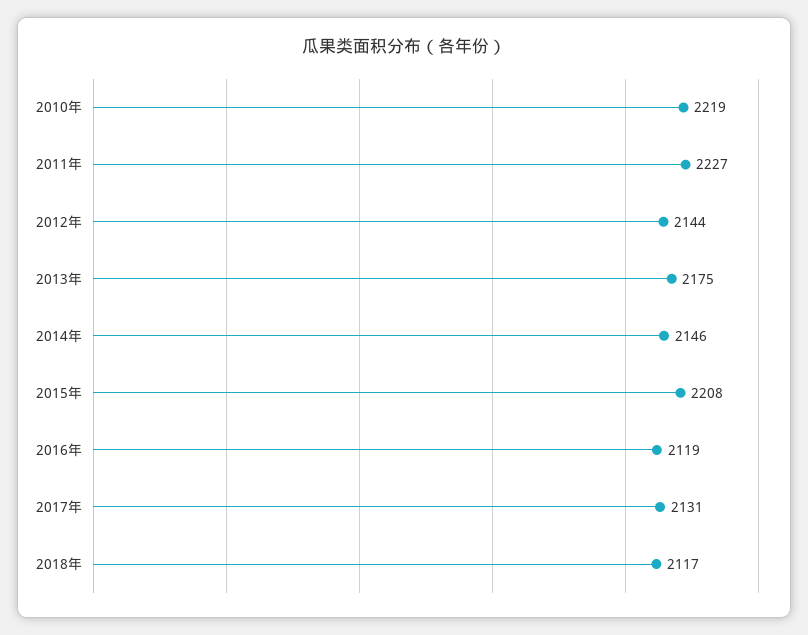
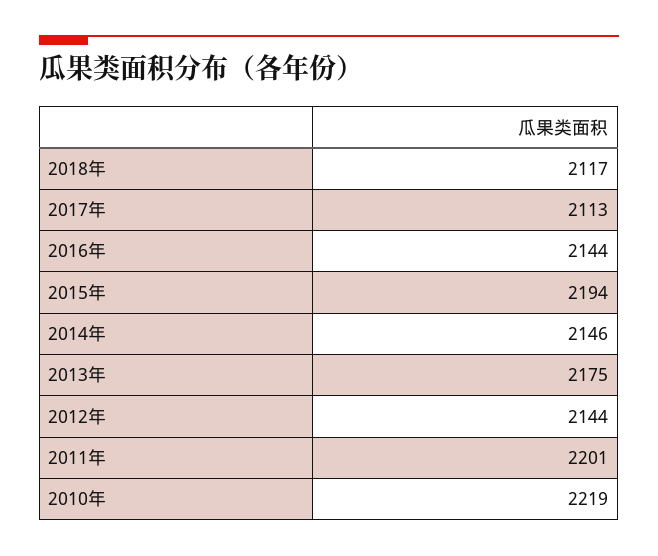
2011年: 2227 -> 2201
2015年: 2208 -> 2194
2016年: 2119 -> 2144
2017年: 2131 -> 2113

